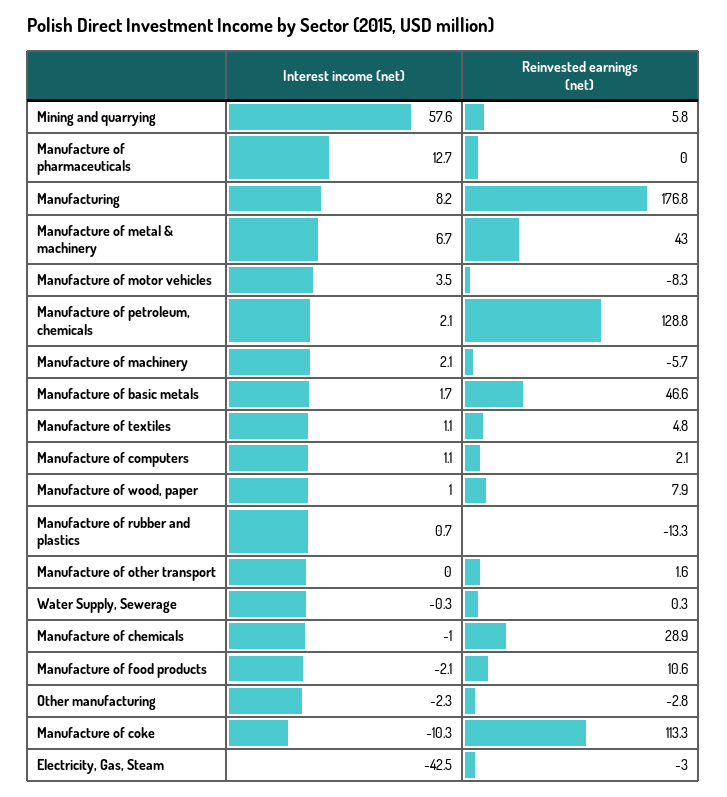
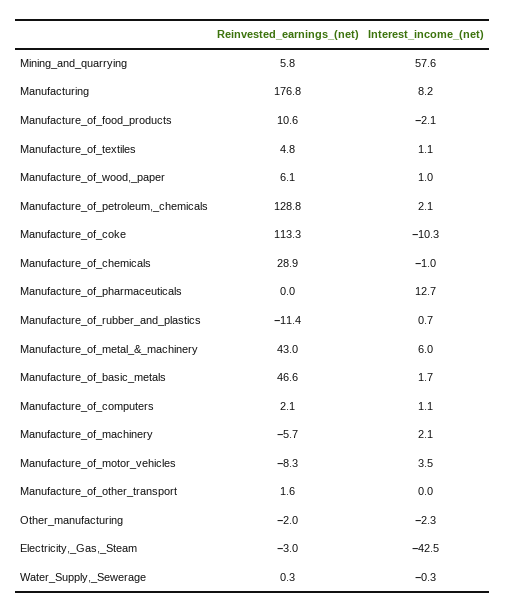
Interest income (net), Manufacture of metal & machinery: 6.7 -> 6
Reinvested earnings (net), Manufacture of wood, paper: 7.9 -> 6.1
Reinvested earnings (net), Manufacture of rubber and plastics: -13.3 -> -11.4
Reinvested earnings (net), Other manufacturing: -2.8 -> -2

